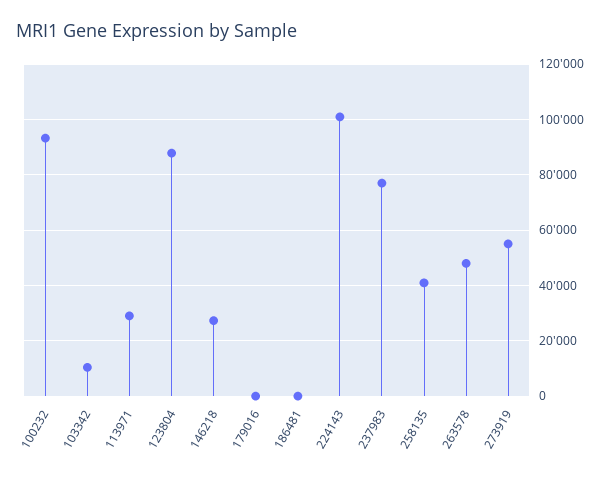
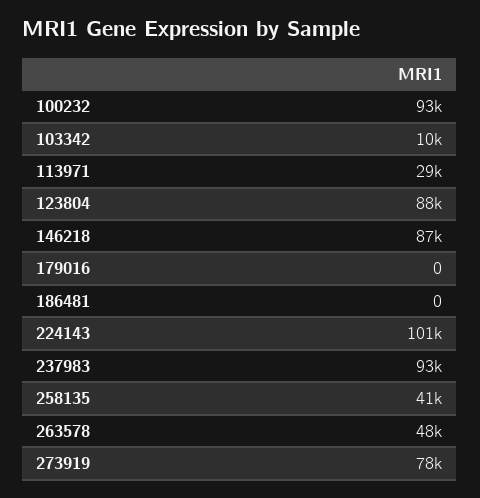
146218: 27500 -> 87000
237983: 77500 -> 93000
273919: 55000 -> 78000

